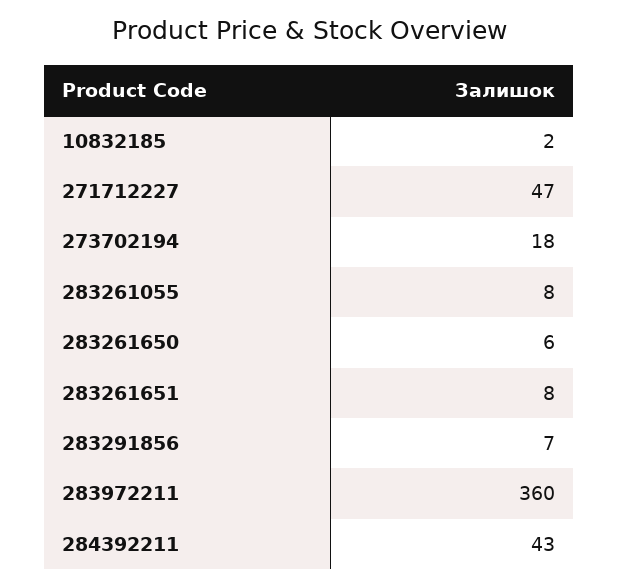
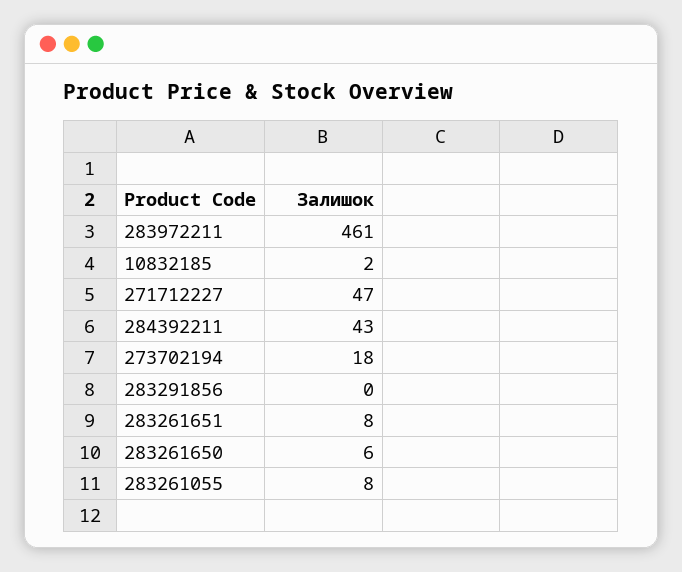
283291856: 7 -> 0
283972211: 360 -> 461

